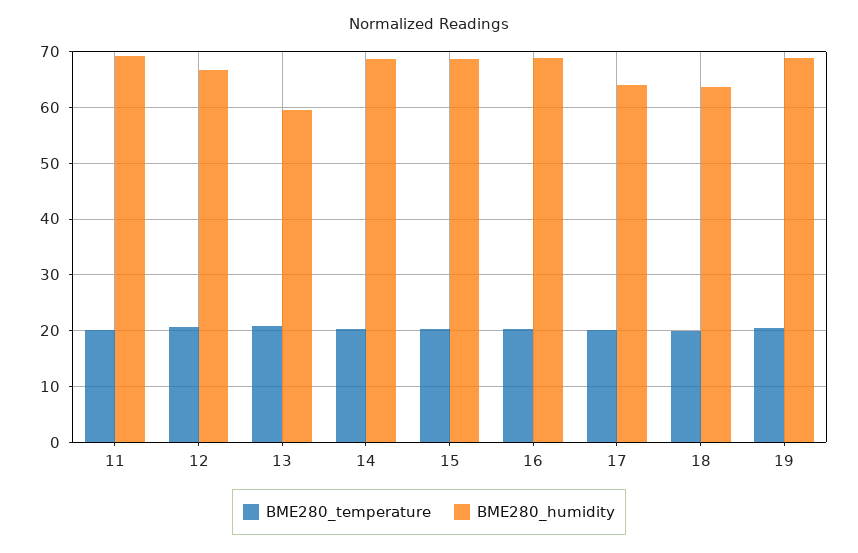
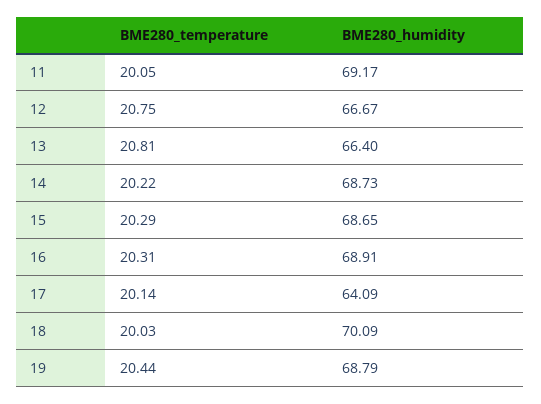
BME280_humidity, 13: 60 -> 66.4
BME280_humidity, 18: 64 -> 70.09

